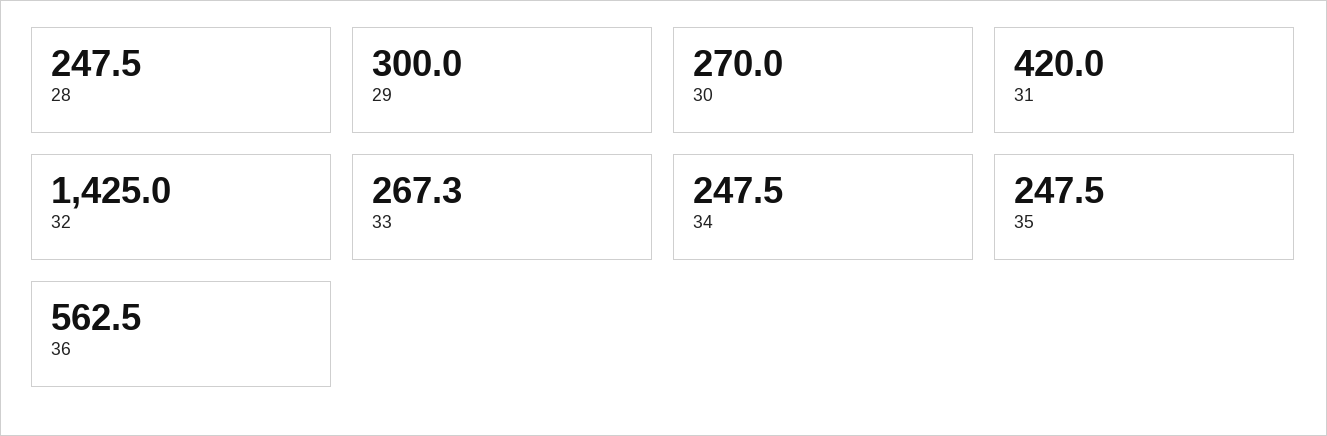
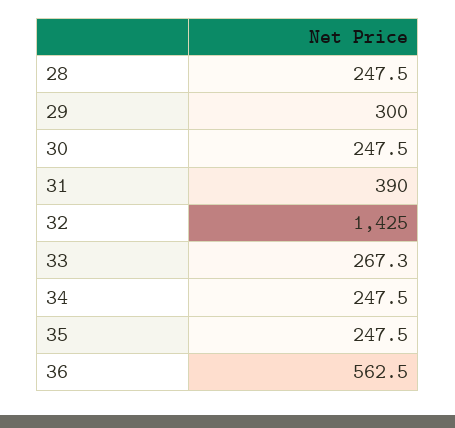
30: 270 -> 247.5
31: 420 -> 390

